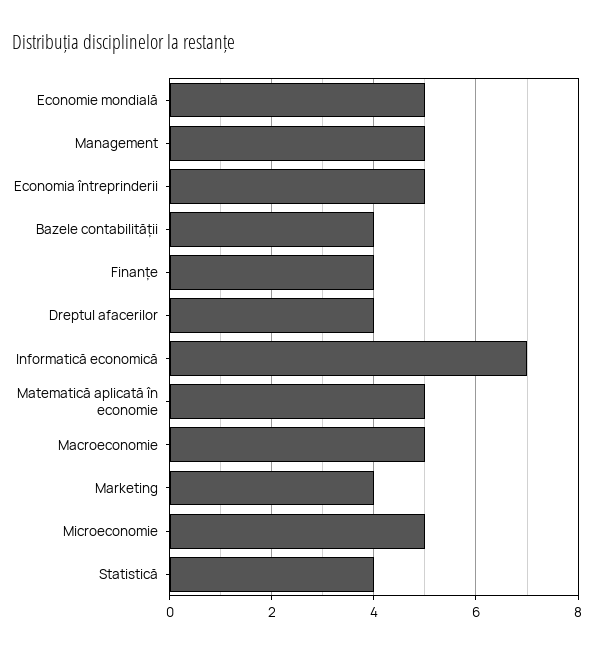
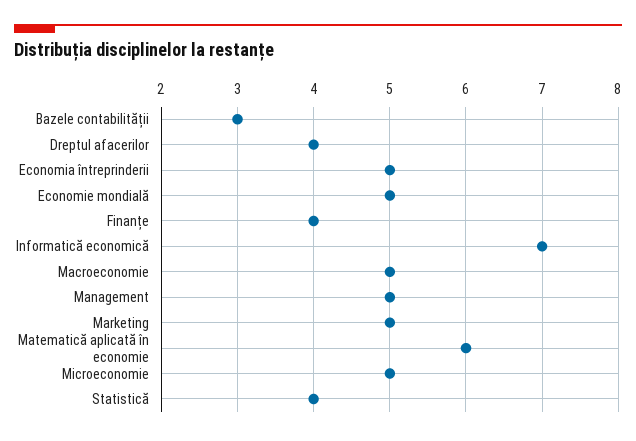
Bazele contabilității: 4 -> 3
Matematică aplicată în economie: 5 -> 6
Marketing: 4 -> 5

